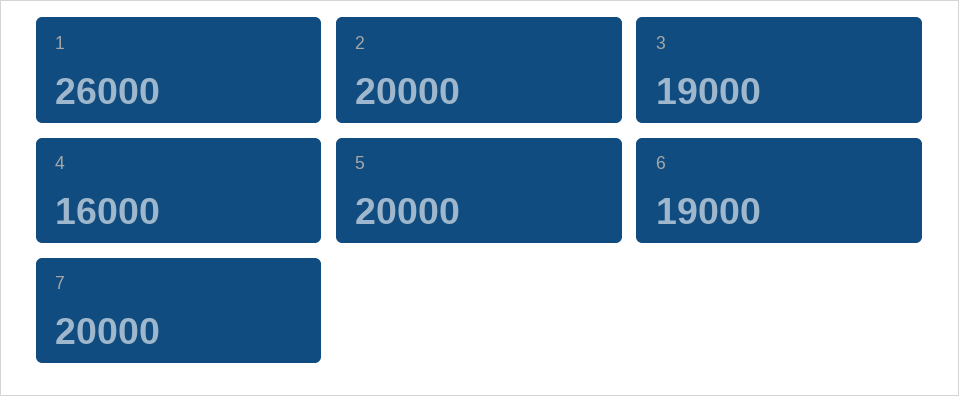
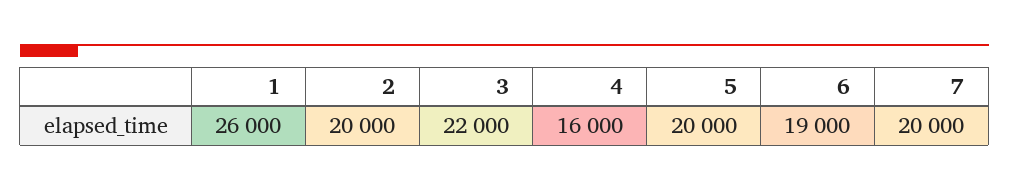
3: 19000 -> 22000

